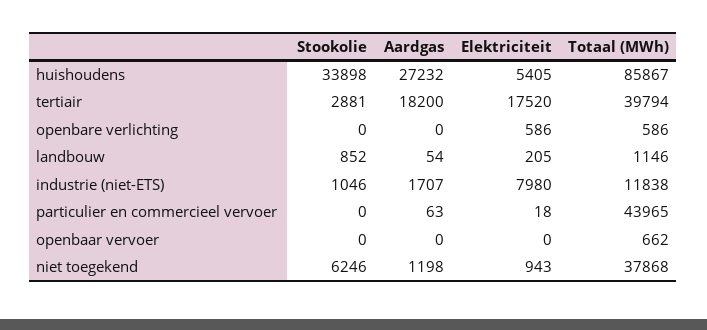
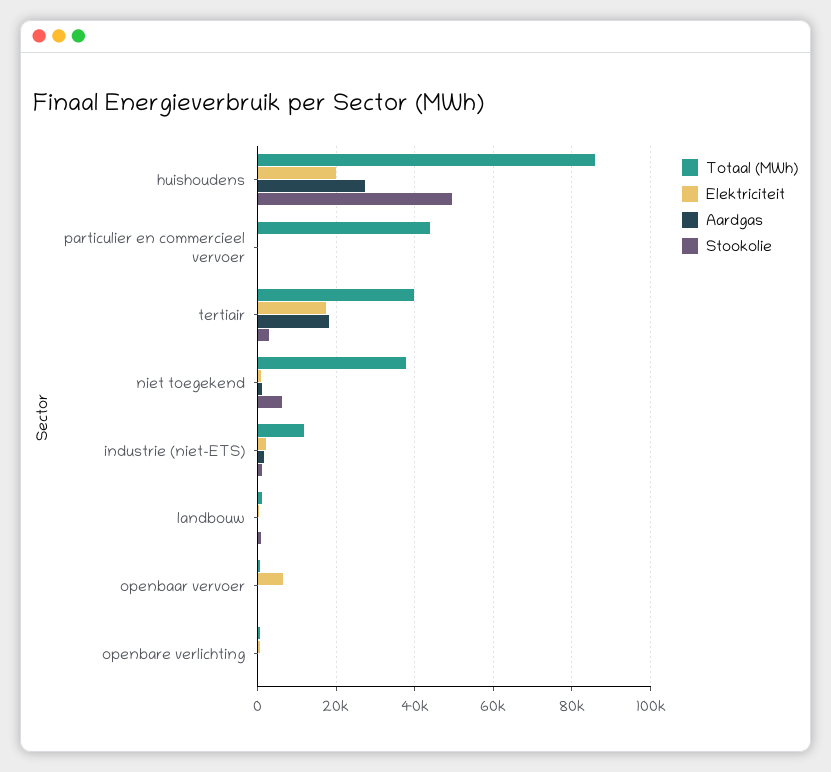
Stookolie, huishoudens: 33898 -> 50000
Elektriciteit, huishoudens: 5405 -> 20000
Elektriciteit, industrie (niet-ETS): 7980 -> 2000
Elektriciteit, openbaar vervoer: 0 -> 6000

